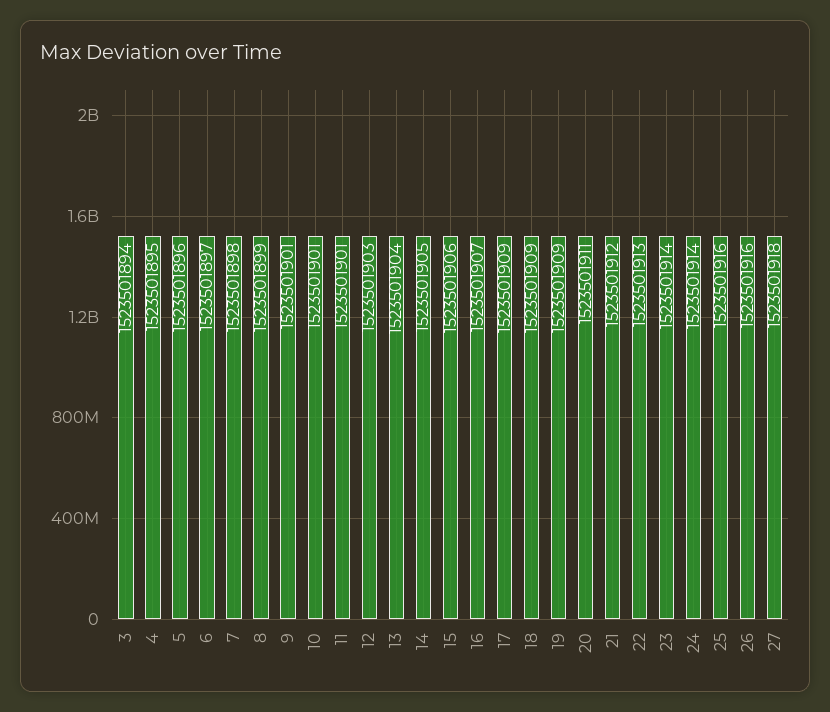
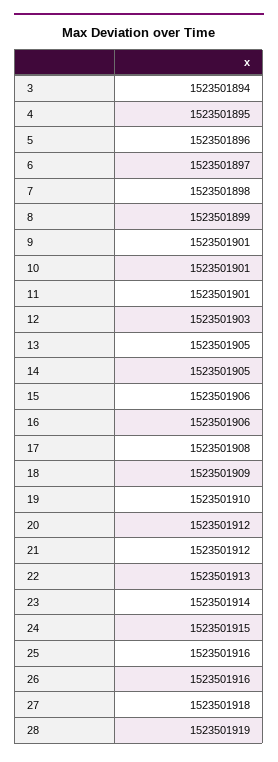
13: 1523501904 -> 1523501905
16: 1523501907 -> 1523501906
17: 1523501909 -> 1523501908
19: 1523501909 -> 1523501910
20: 1523501911 -> 1523501912
24: 1523501914 -> 1523501915
28: none -> 1523501919

